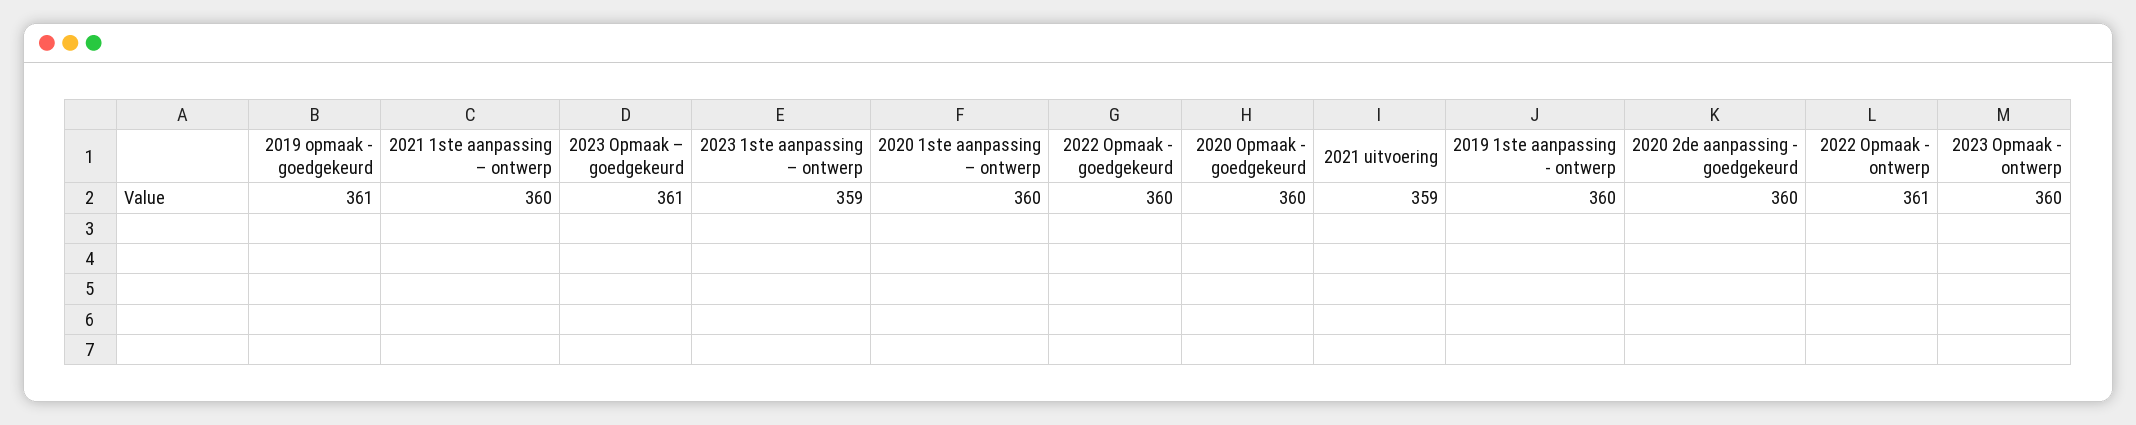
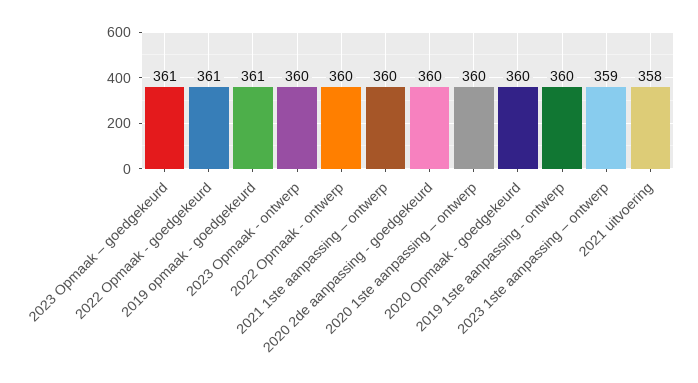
2022 Opmaak - goedgekeurd: 360 -> 361
2021 uitvoering: 359 -> 358
2022 Opmaak - ontwerp: 361 -> 360

